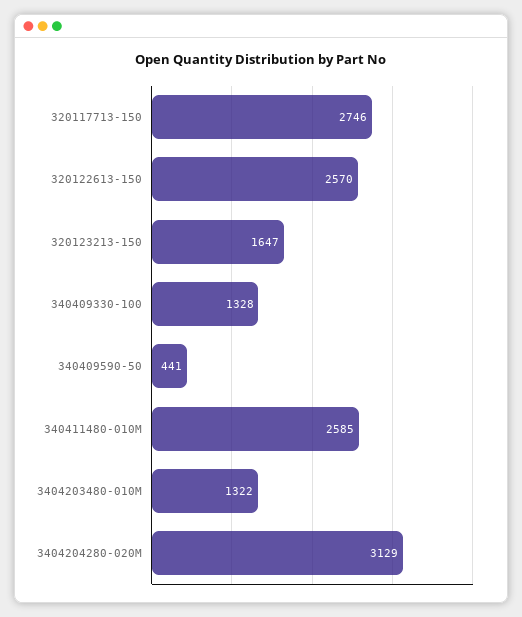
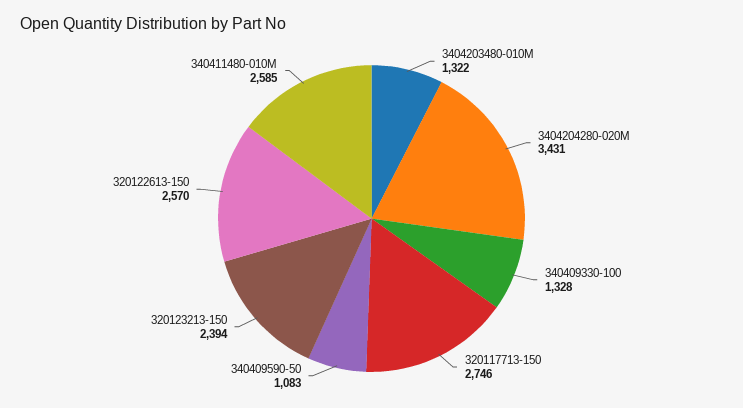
320123213-150: 1647 -> 2394
340409590-50: 441 -> 1083
3404204280-020M: 3129 -> 3431

